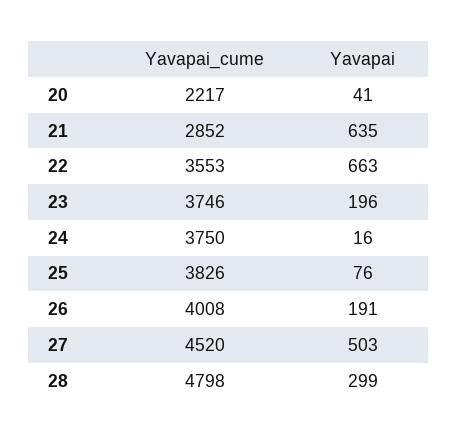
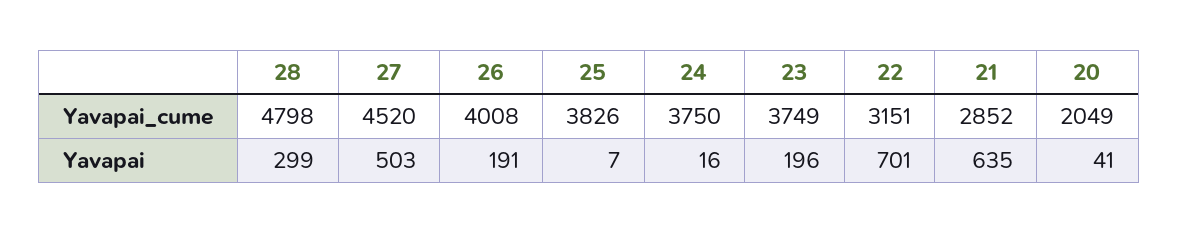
Yavapai_cume, 20: 2217 -> 2049
Yavapai_cume, 22: 3553 -> 3151
Yavapai, 22: 663 -> 701
Yavapai_cume, 23: 3746 -> 3749
Yavapai, 25: 76 -> 7

